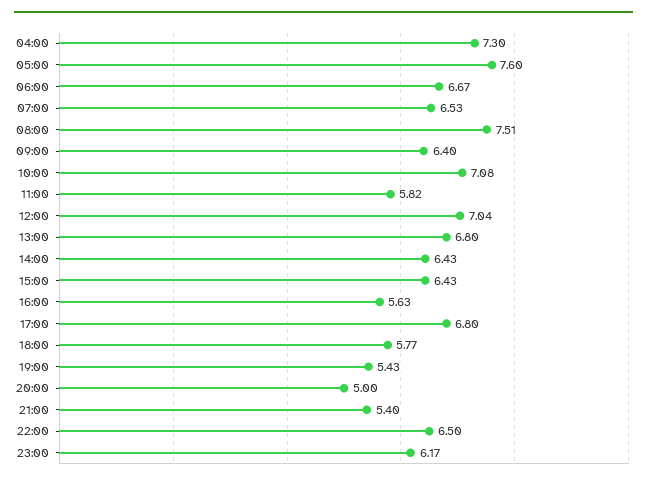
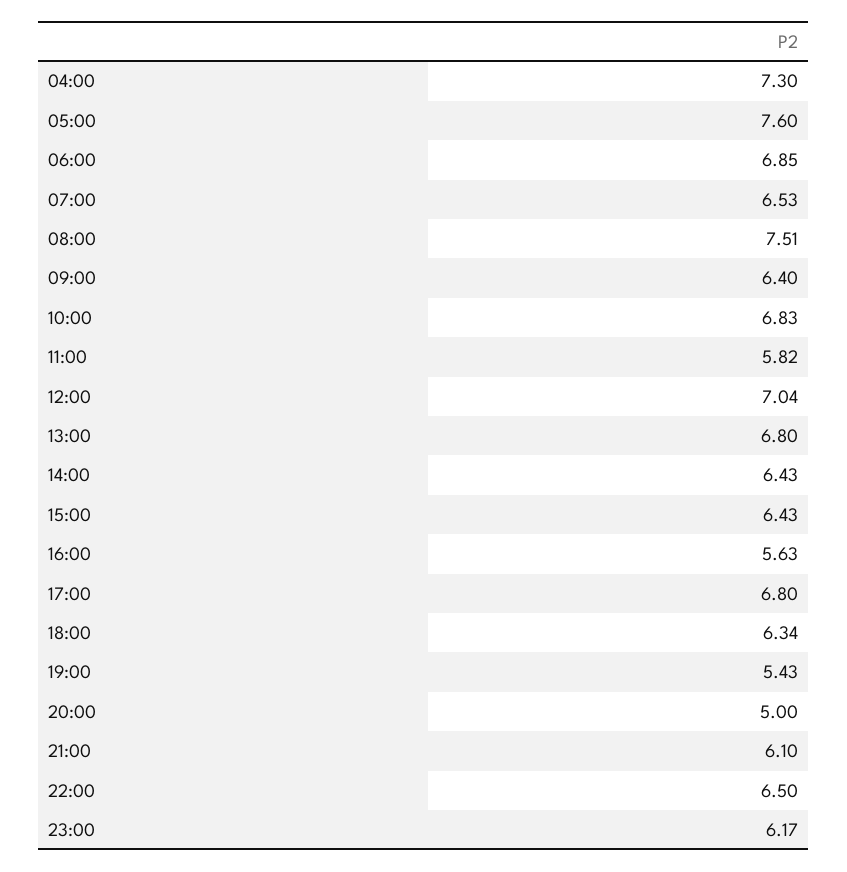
06:00: 6.67 -> 6.85
10:00: 7.08 -> 6.83
18:00: 5.77 -> 6.34
21:00: 5.4 -> 6.1

